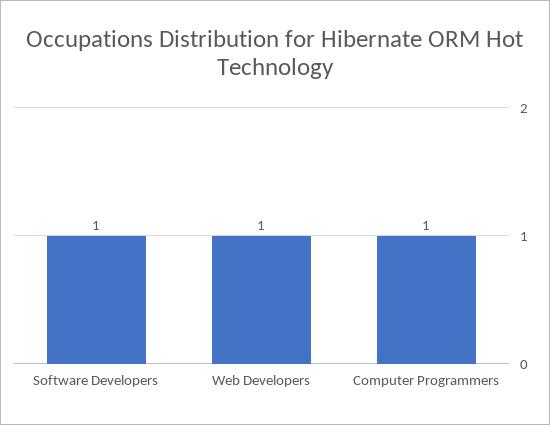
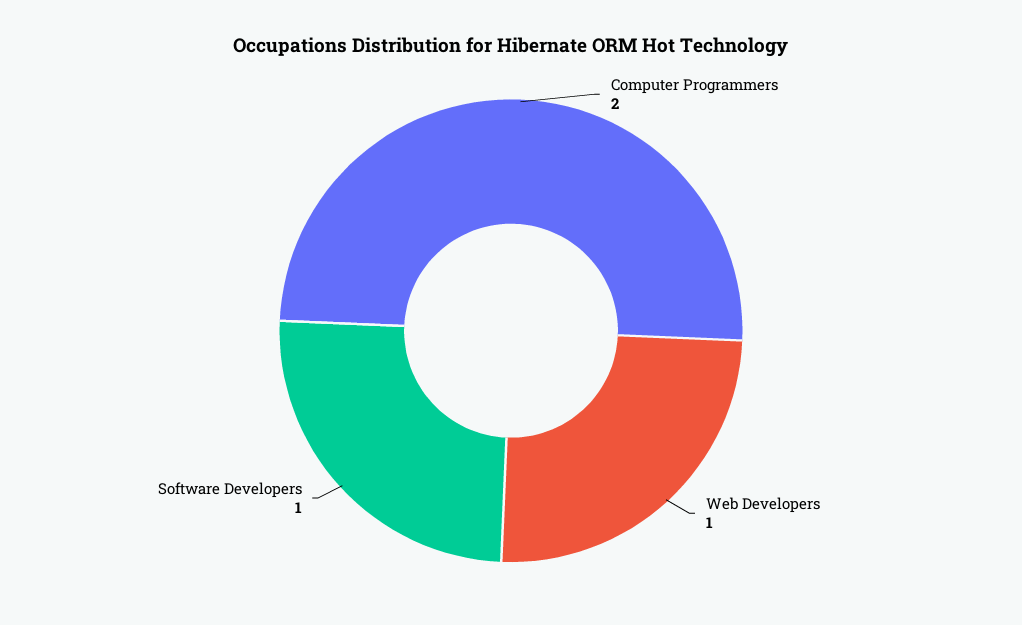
Computer Programmers: 1 -> 2

